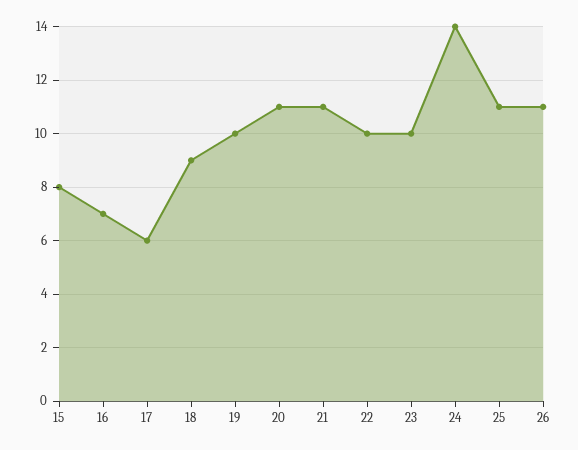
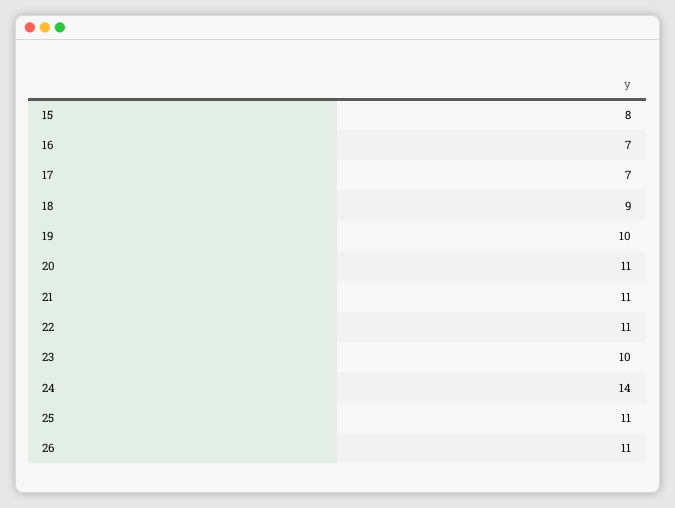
17: 6 -> 7
22: 10 -> 11

